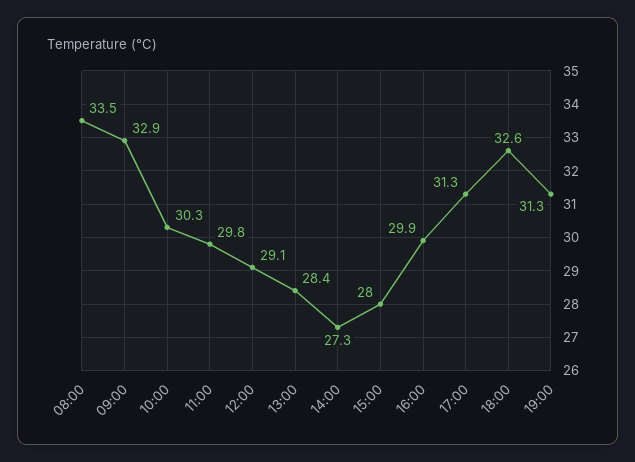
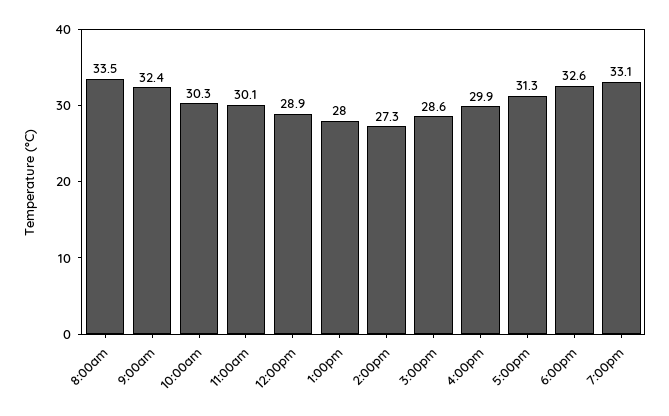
09:00: 32.9 -> 32.4
11:00: 29.8 -> 30.1
12:00: 29.1 -> 28.9
13:00: 28.4 -> 28
15:00: 28 -> 28.6
19:00: 31.3 -> 33.1

